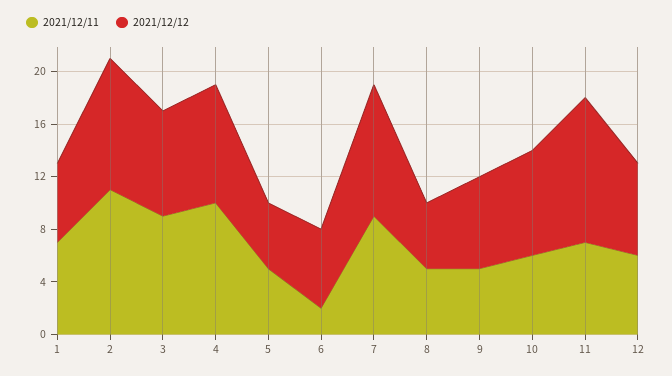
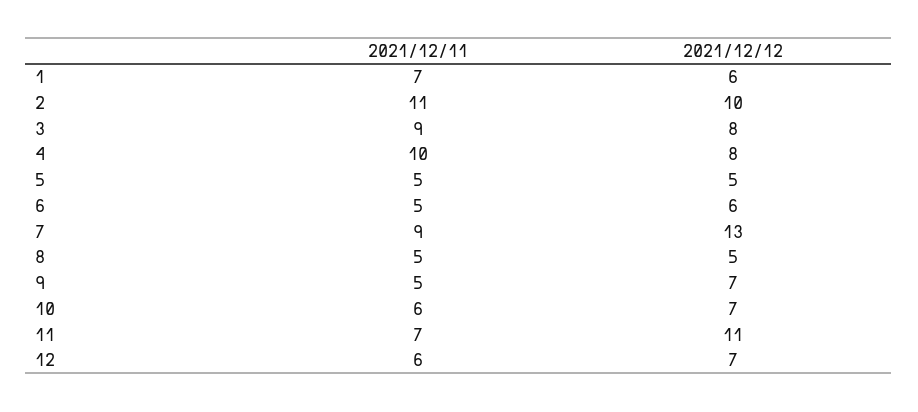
2021/12/12, 4: 9 -> 8
2021/12/11, 6: 2 -> 5
2021/12/12, 7: 10 -> 13
2021/12/12, 10: 8 -> 7

